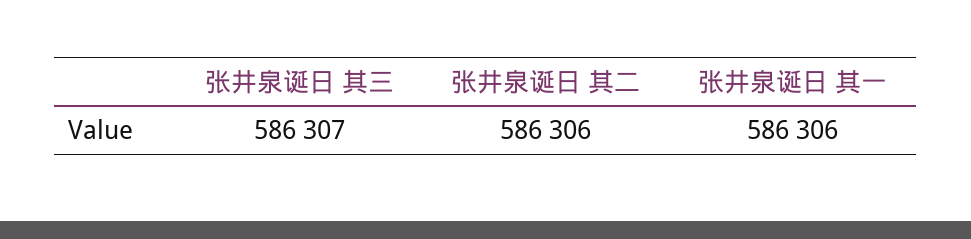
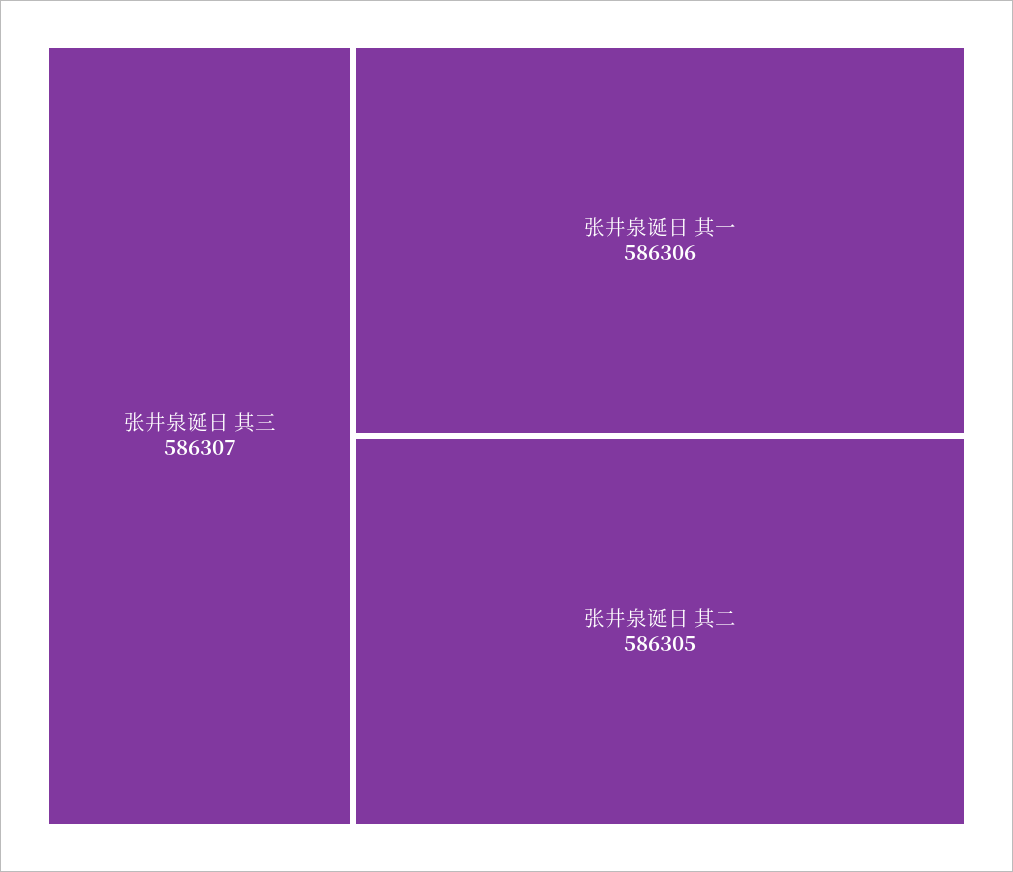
张井泉诞日 其二: 586306 -> 586305

